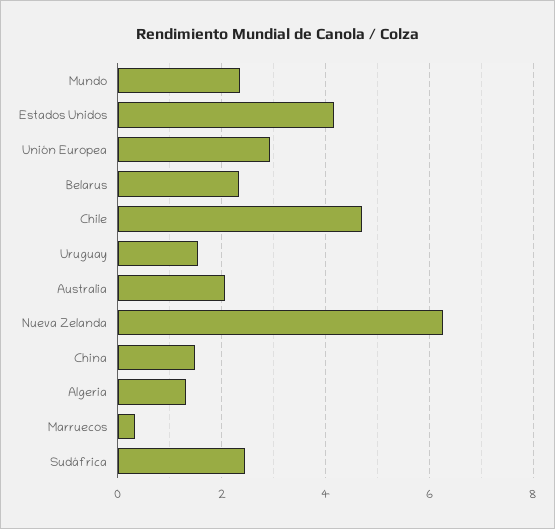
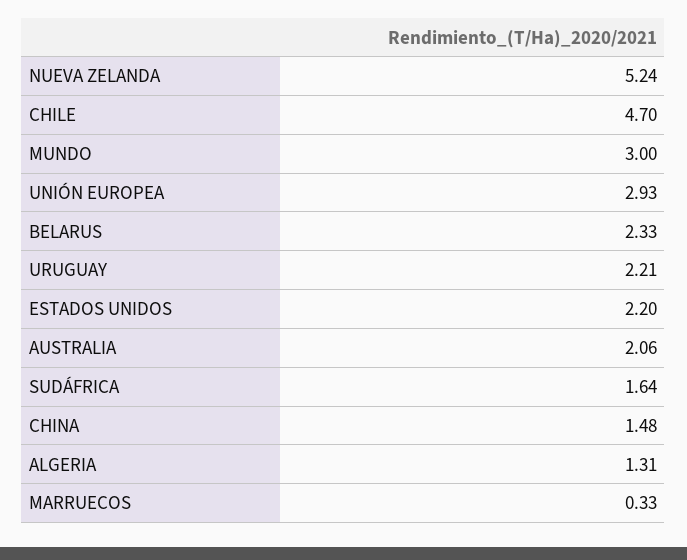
Mundo: 2.4 -> 3
Estados Unidos: 4.2 -> 2.2
Uruguay: 1.6 -> 2.21
Nueva Zelanda: 6.2 -> 5.24
Sudáfrica: 2.4 -> 1.64

